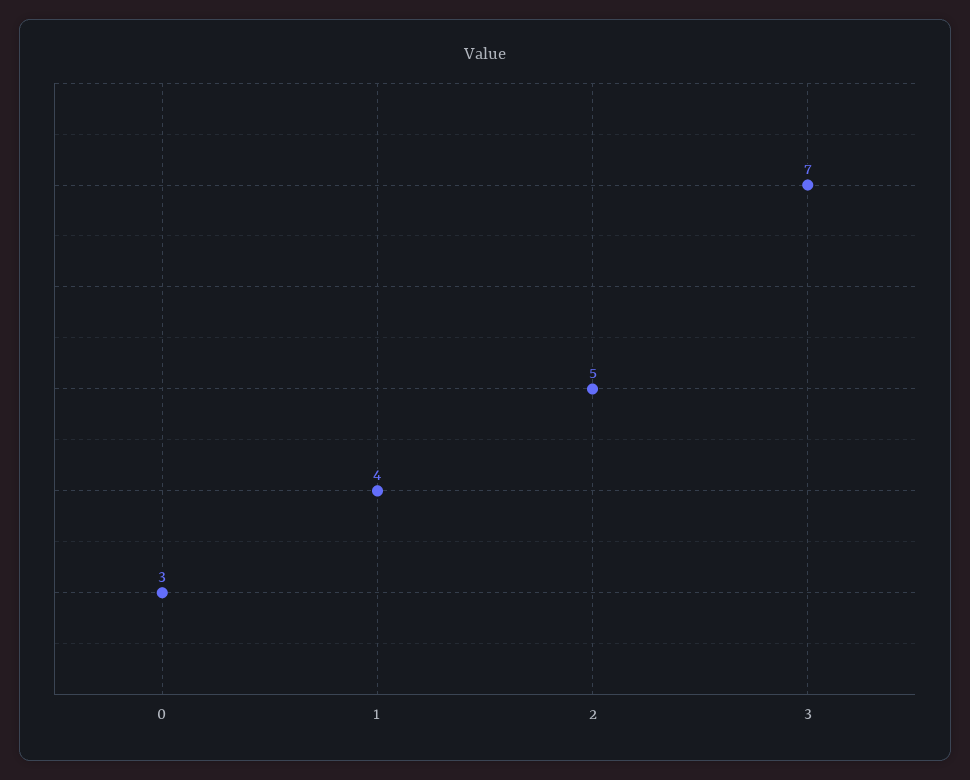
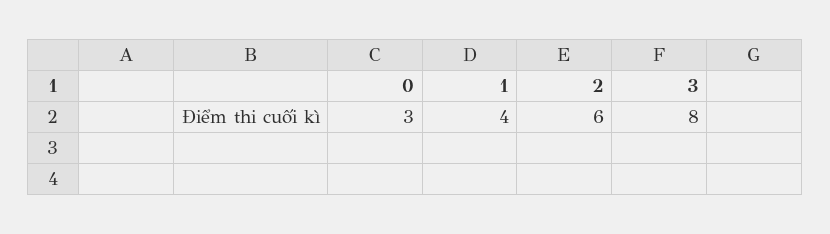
2: 5 -> 6
3: 7 -> 8

